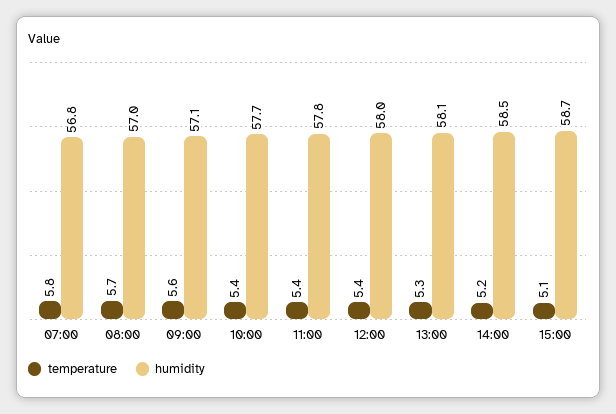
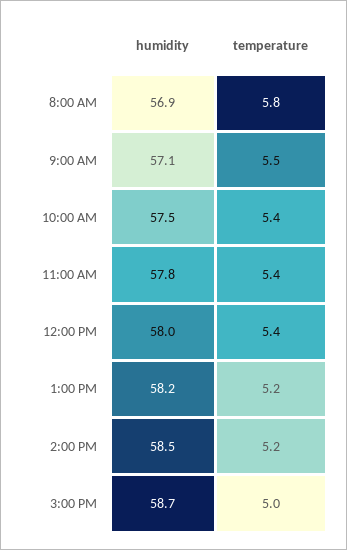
temperature, 07:00: 5.8 -> none
humidity, 07:00: 56.8 -> none
temperature, 08:00: 5.7 -> 5.8
humidity, 08:00: 57 -> 56.9
temperature, 09:00: 5.6 -> 5.5
humidity, 10:00: 57.7 -> 57.5
temperature, 13:00: 5.3 -> 5.2
humidity, 13:00: 58.1 -> 58.2
temperature, 15:00: 5.1 -> 5

